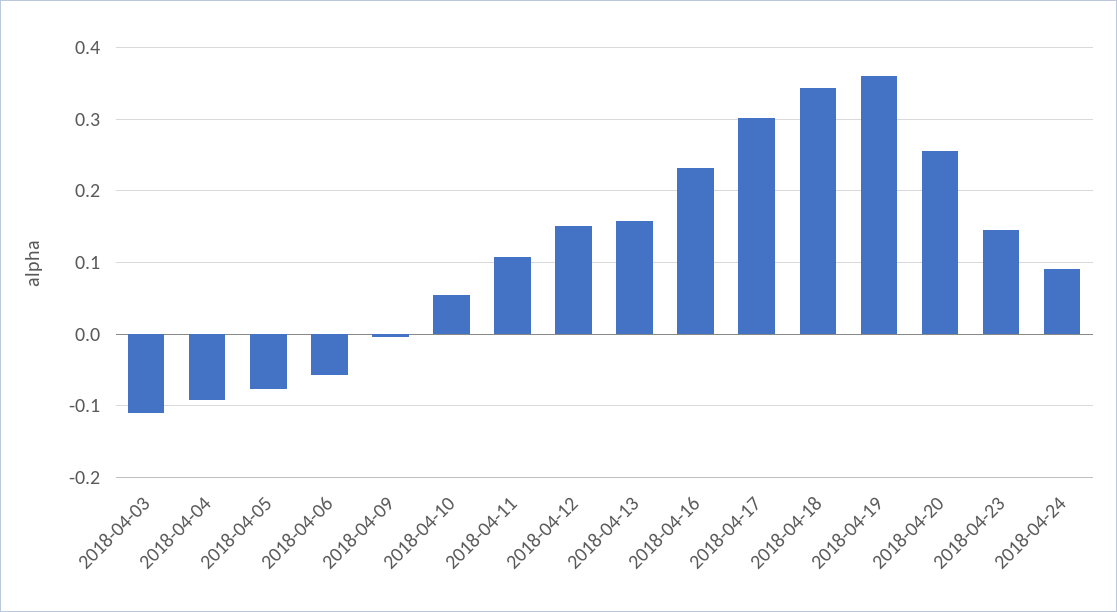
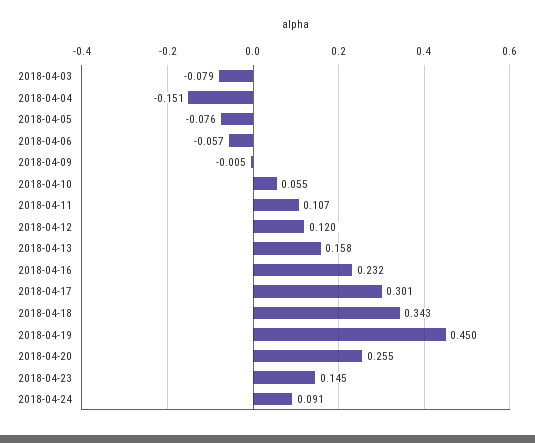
2018-04-03: -0.11 -> -0.079
2018-04-04: -0.09 -> -0.151
2018-04-12: 0.15 -> 0.12
2018-04-19: 0.36 -> 0.45

